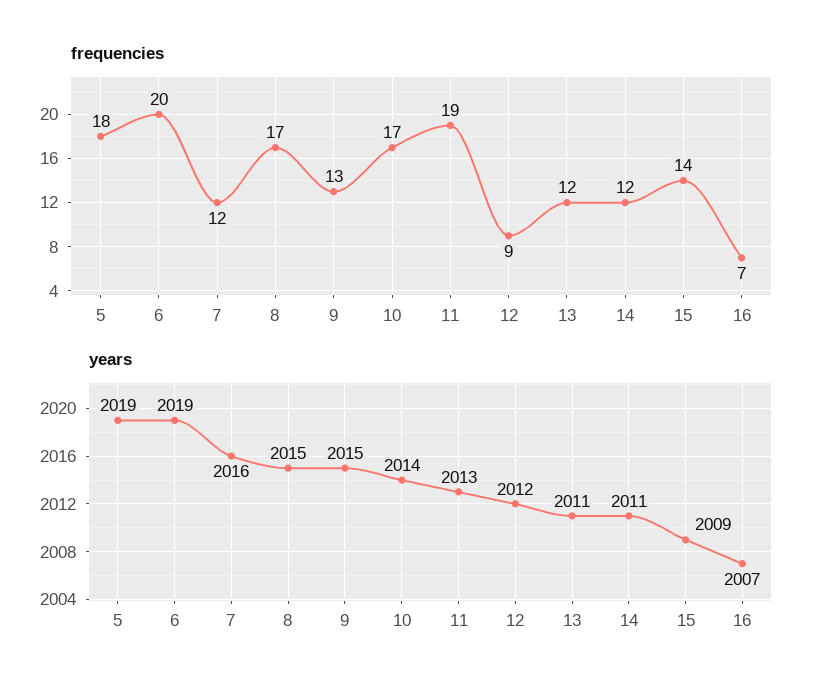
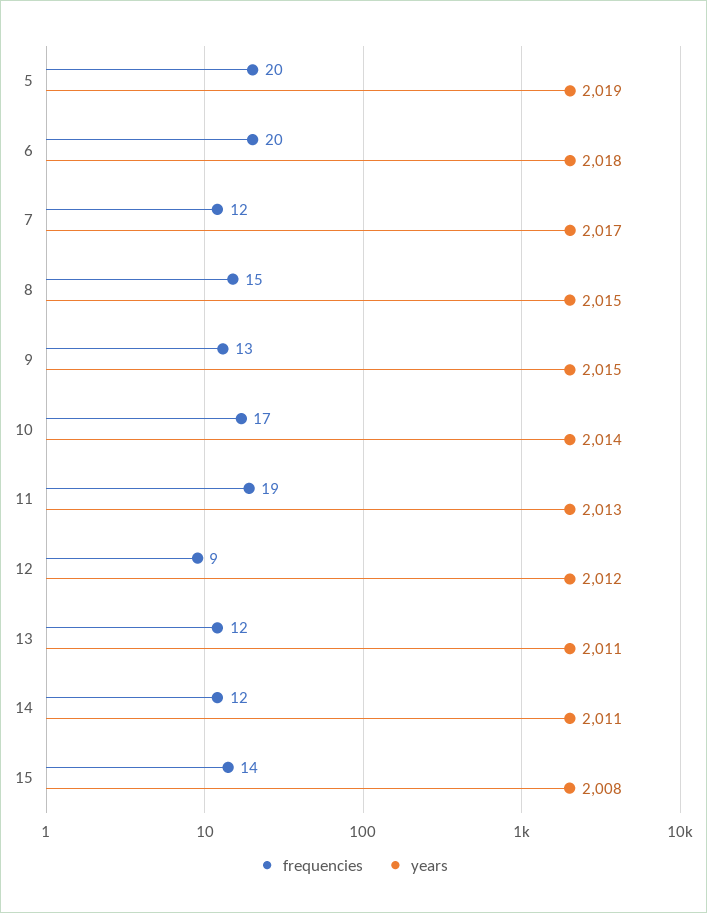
frequencies, 5: 18 -> 20
frequencies, 8: 17 -> 15
frequencies, 16: 7 -> none
years, 6: 2019 -> 2018
years, 7: 2016 -> 2017
years, 15: 2009 -> 2008
years, 16: 2007 -> none

